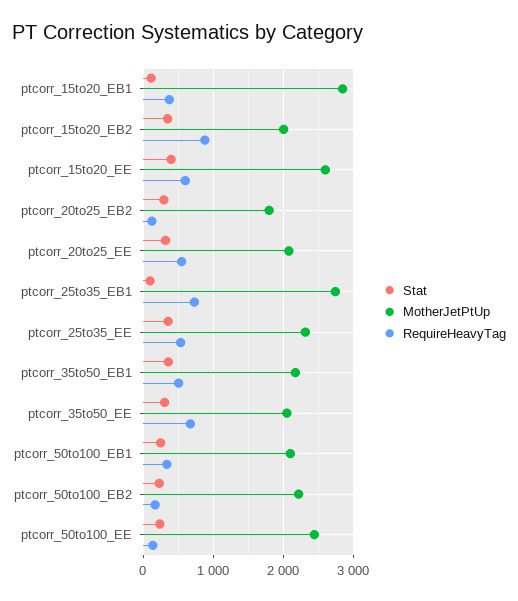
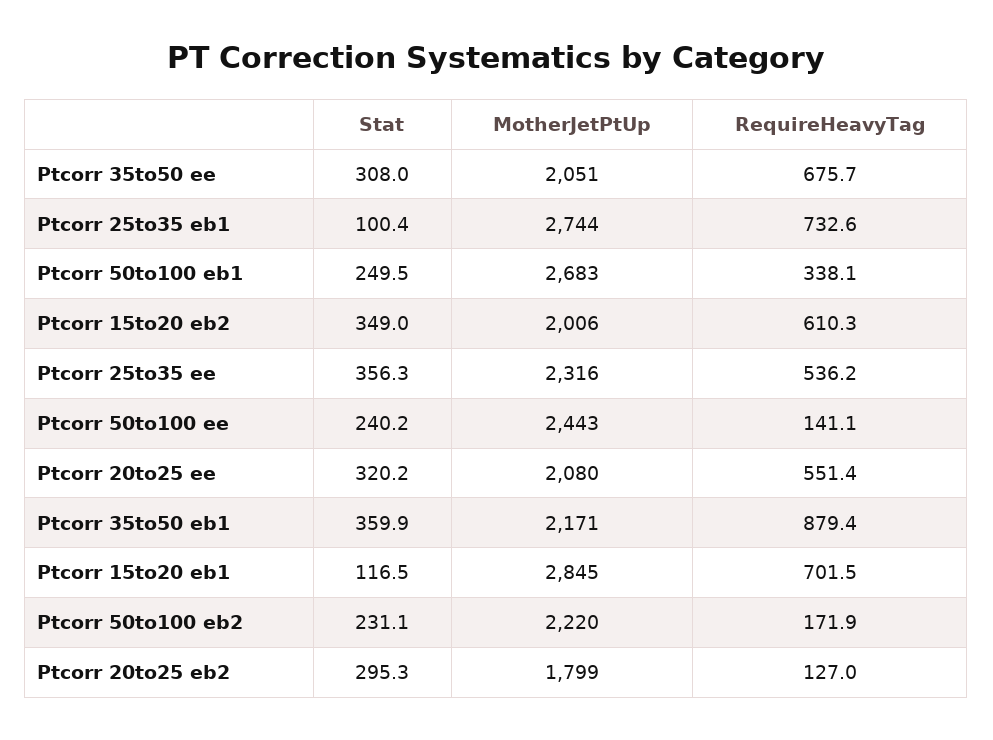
RequireHeavyTag, ptcorr_15to20_EB1: 400 -> 701.5
RequireHeavyTag, ptcorr_15to20_EB2: 900 -> 610.3
Stat, ptcorr_15to20_EE: 400 -> none
MotherJetPtUp, ptcorr_15to20_EE: 2600 -> none
RequireHeavyTag, ptcorr_15to20_EE: 600 -> none
RequireHeavyTag, ptcorr_35to50_EB1: 500 -> 879.4
MotherJetPtUp, ptcorr_50to100_EB1: 2100 -> 2683

